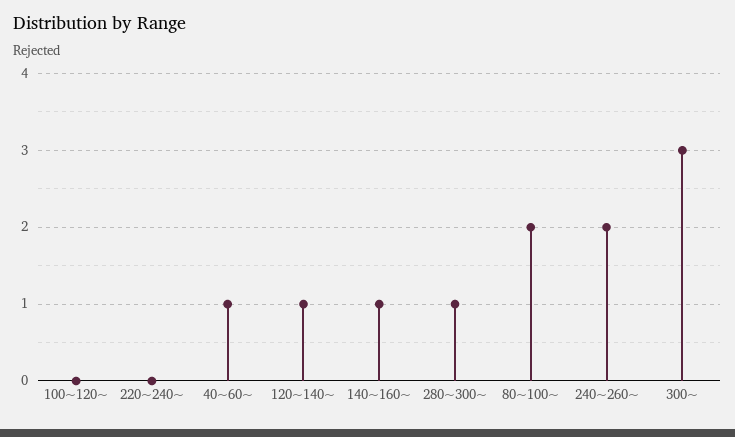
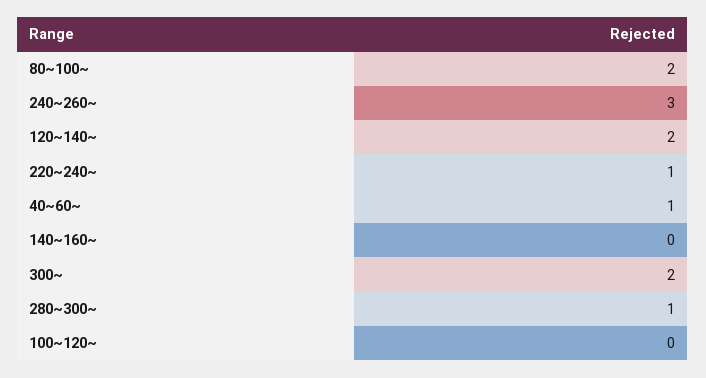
220~240~: 0 -> 1
120~140~: 1 -> 2
140~160~: 1 -> 0
240~260~: 2 -> 3
300~: 3 -> 2

